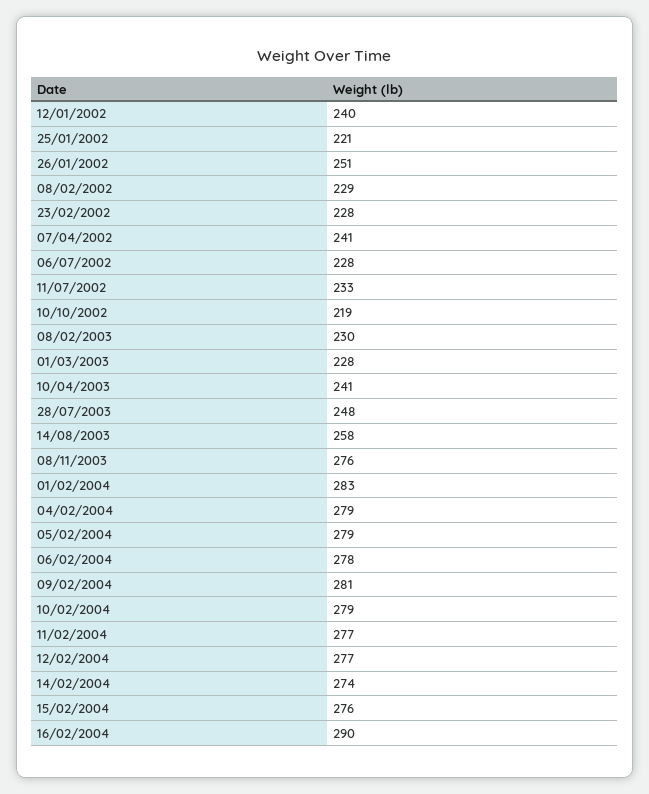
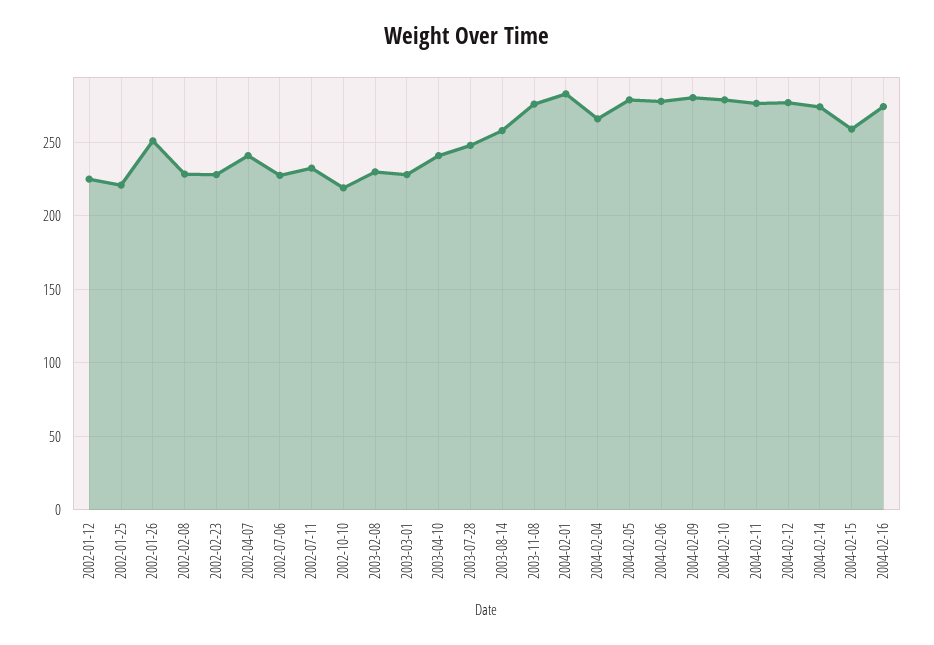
12/01/2002: 240 -> 225
04/02/2004: 279 -> 265
15/02/2004: 276 -> 260
16/02/2004: 290 -> 275

